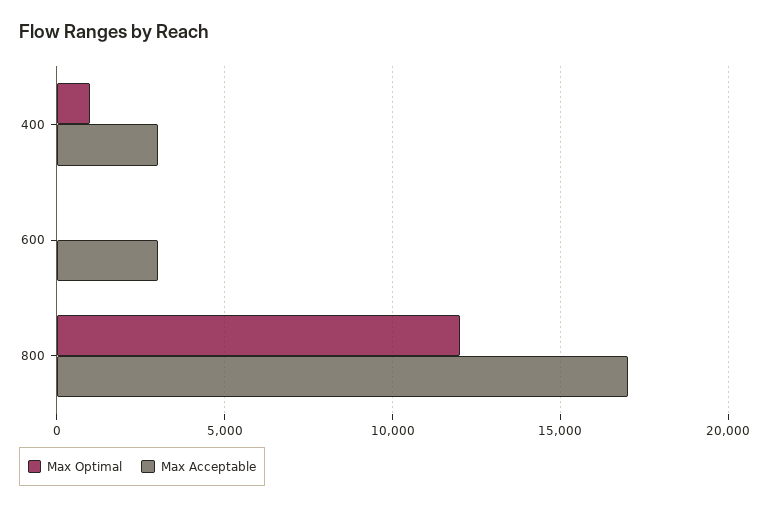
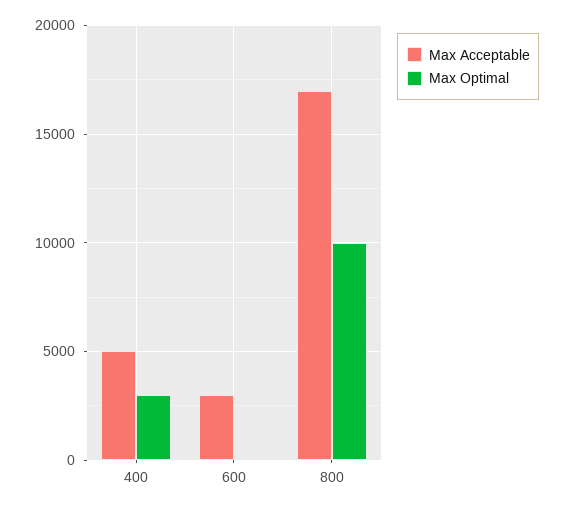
Max Optimal, 400: 1000 -> 3000
Max Acceptable, 400: 3000 -> 5000
Max Optimal, 800: 12000 -> 10000

